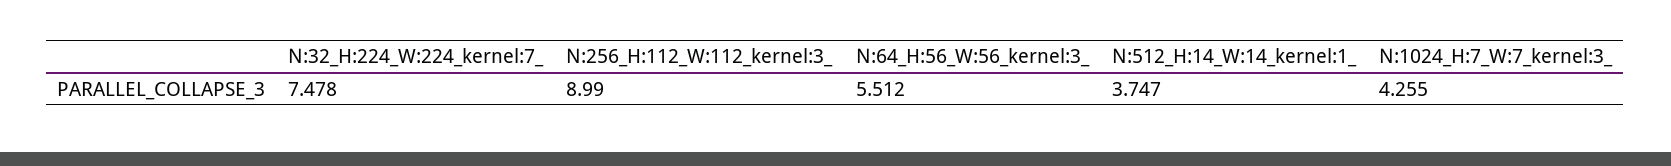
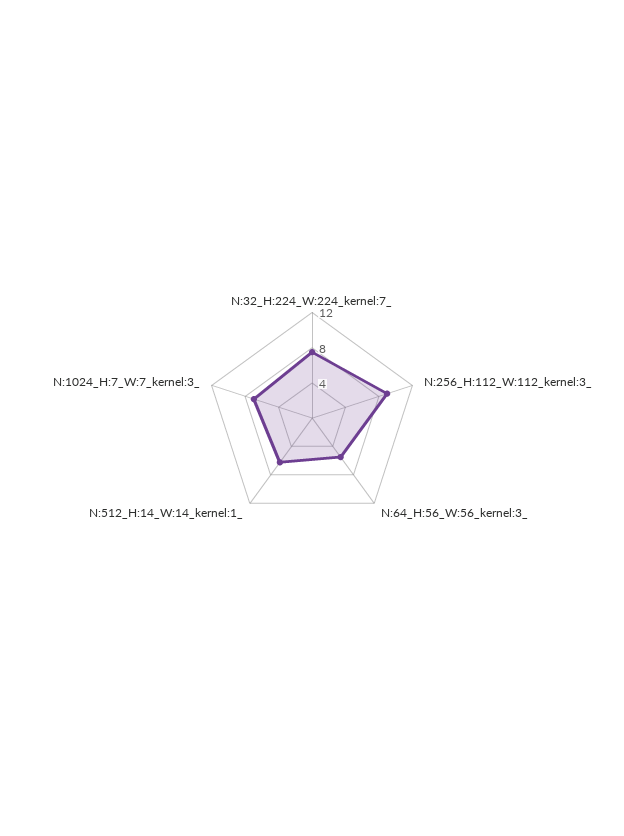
N:512_H:14_W:14_kernel:1_: 3.747 -> 6
N:1024_H:7_W:7_kernel:3_: 4.255 -> 7

